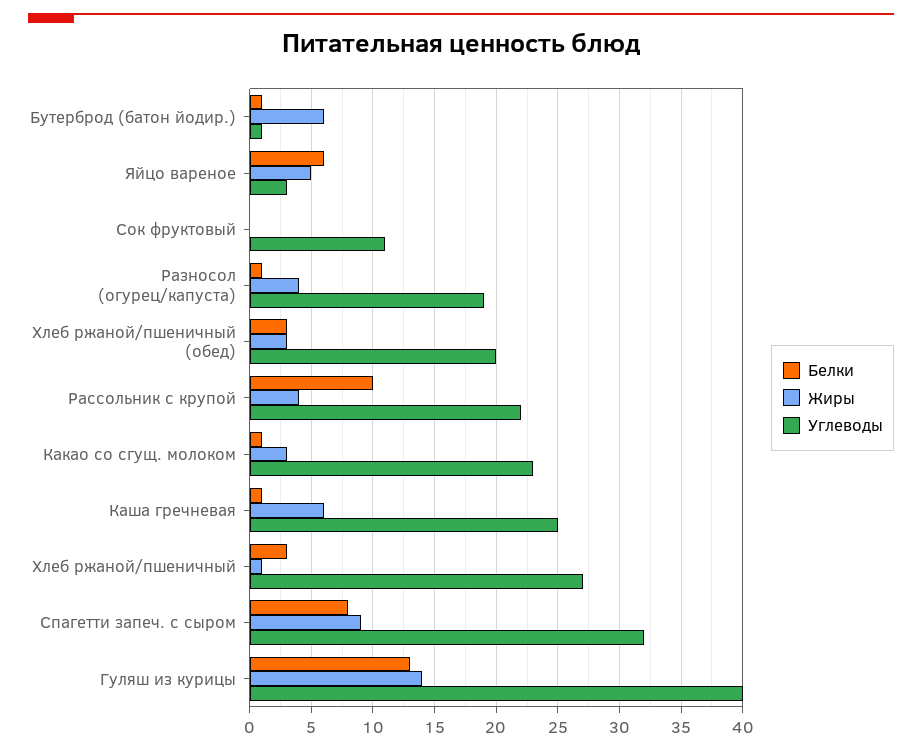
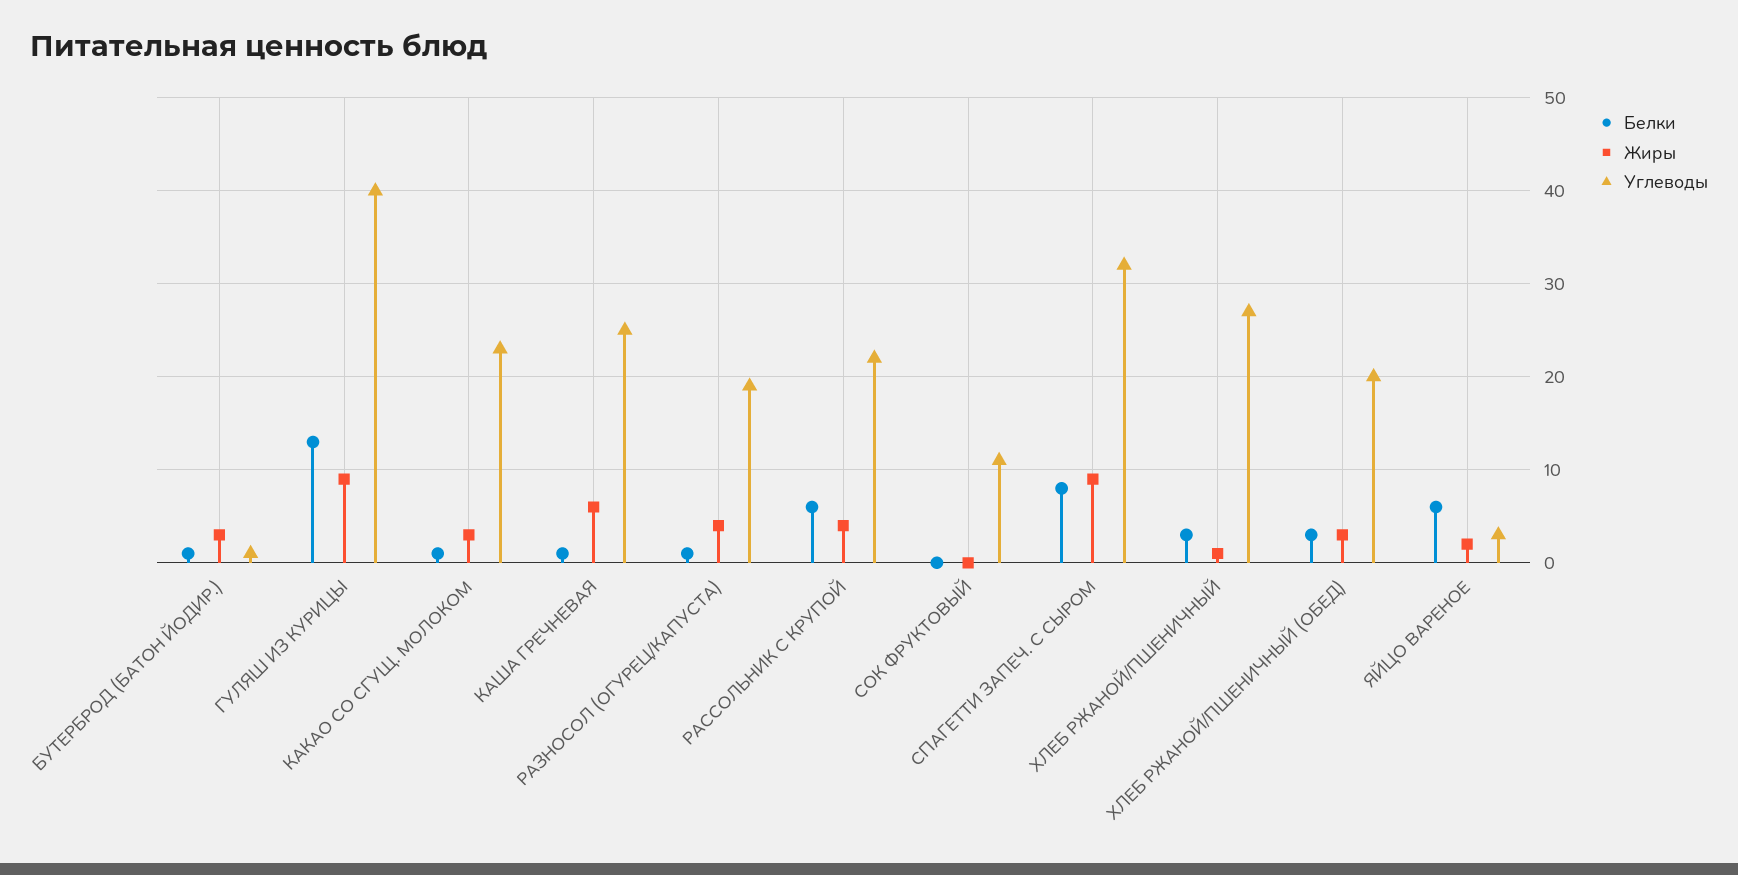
Жиры, Бутерброд (батон йодир.): 6 -> 3
Жиры, Яйцо вареное: 5 -> 2
Белки, Рассольник с крупой: 10 -> 6
Жиры, Гуляш из курицы: 14 -> 9

